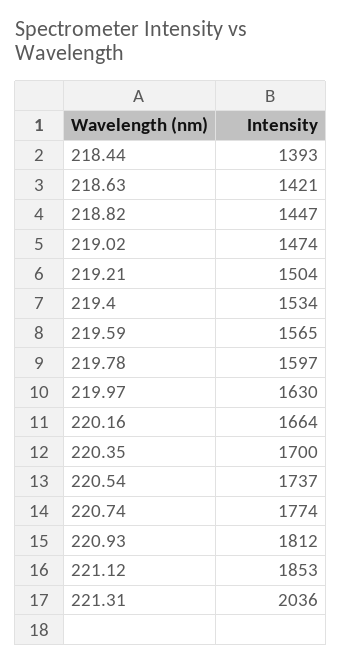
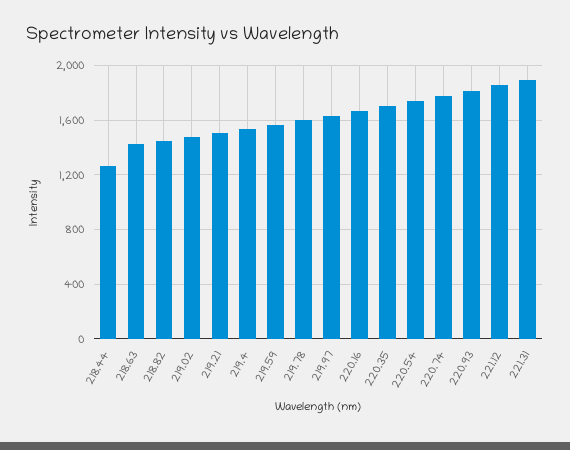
218.44: 1393 -> 1250
221.31: 2036 -> 1900

